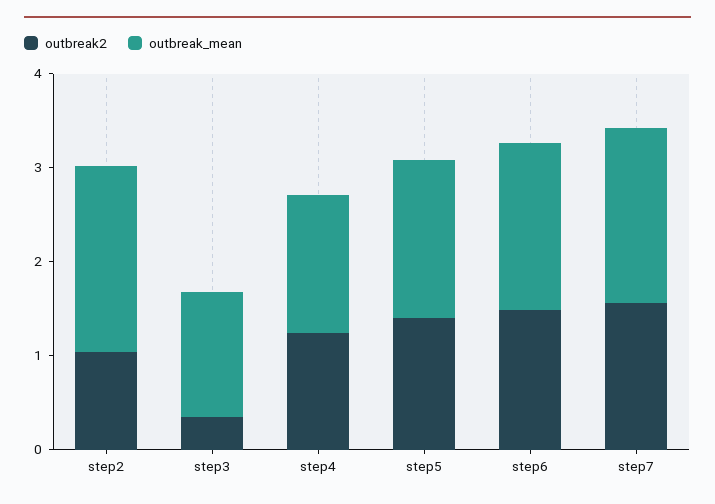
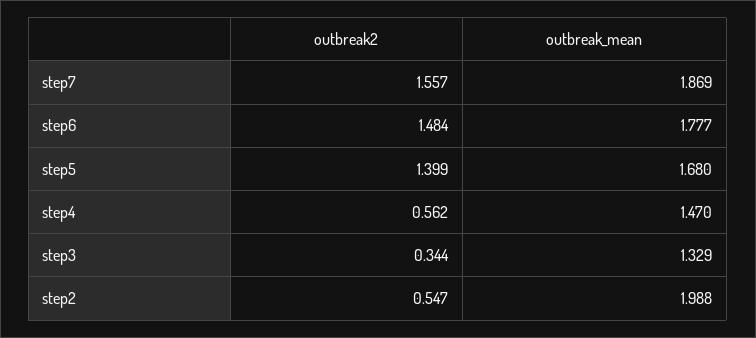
outbreak2, step2: 1 -> 0.547
outbreak2, step4: 1.2 -> 0.562

